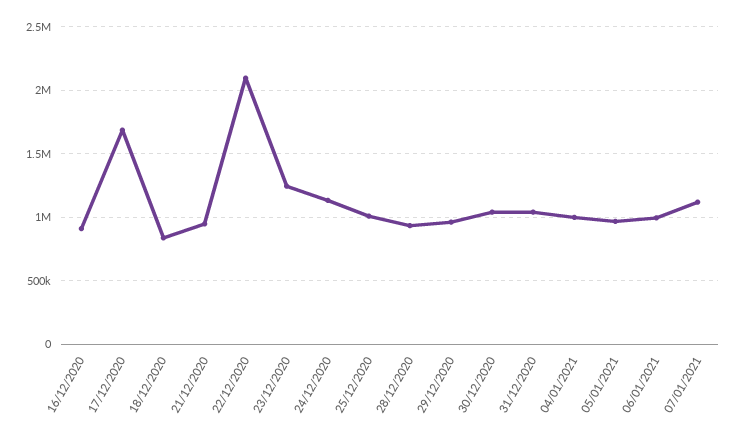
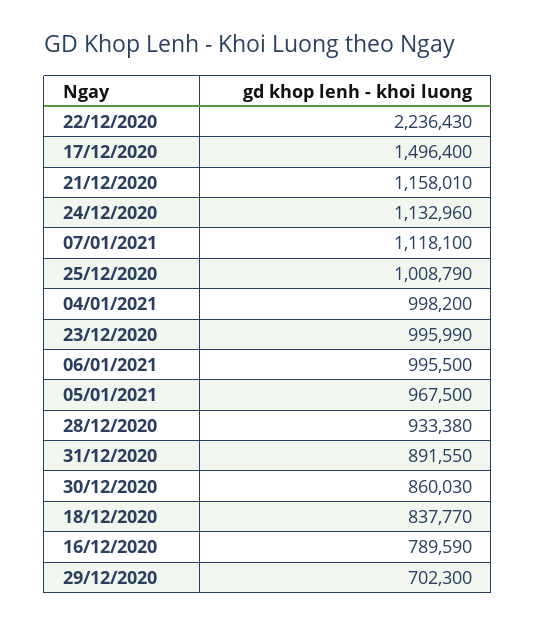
16/12/2020: 900000 -> 789590
17/12/2020: 1700000 -> 1496400
21/12/2020: 950000 -> 1158010
22/12/2020: 2100000 -> 2236430
23/12/2020: 1250000 -> 995990
29/12/2020: 950000 -> 702300
30/12/2020: 1050000 -> 860030
31/12/2020: 1050000 -> 891550

